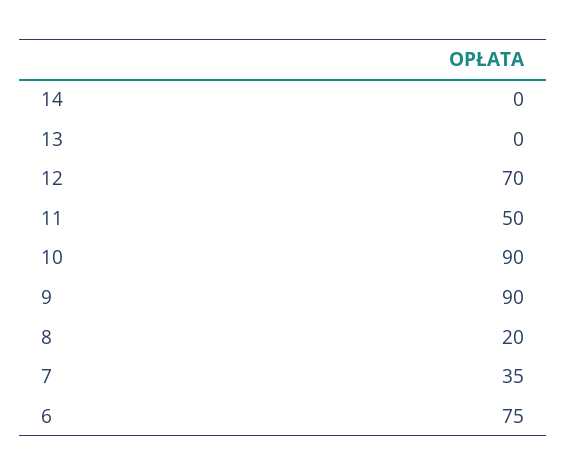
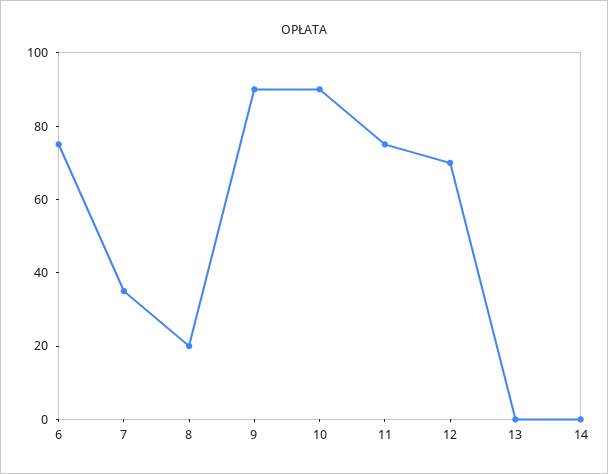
11: 50 -> 75

